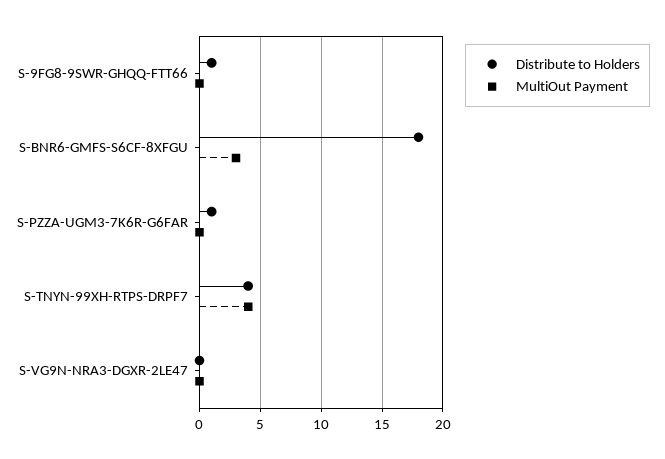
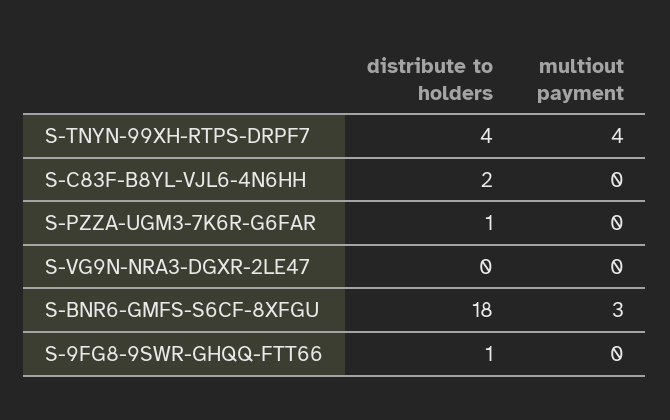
Distribute to Holders, S-C83F-B8YL-VJL6-4N6HH: none -> 2
MultiOut Payment, S-C83F-B8YL-VJL6-4N6HH: none -> 0

